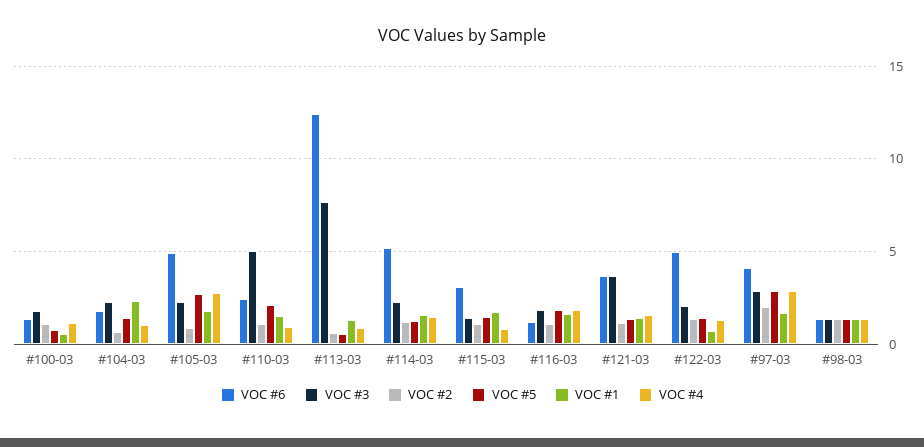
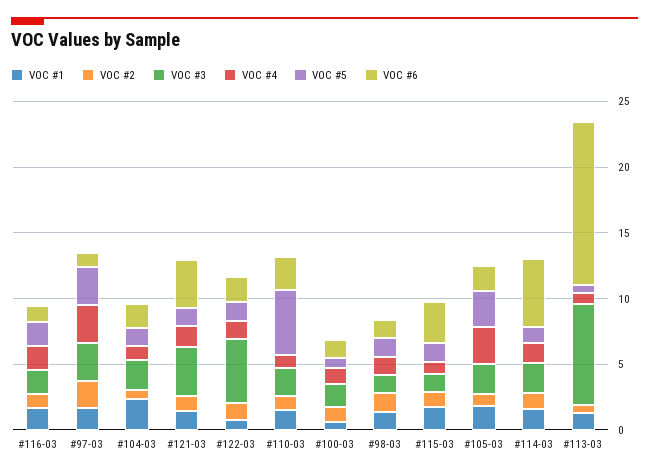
VOC #6, #105-03: 5 -> 2
VOC #3, #110-03: 5 -> 2
VOC #5, #110-03: 2 -> 5
VOC #6, #122-03: 5 -> 2
VOC #3, #122-03: 2 -> 5
VOC #6, #97-03: 4 -> 1

